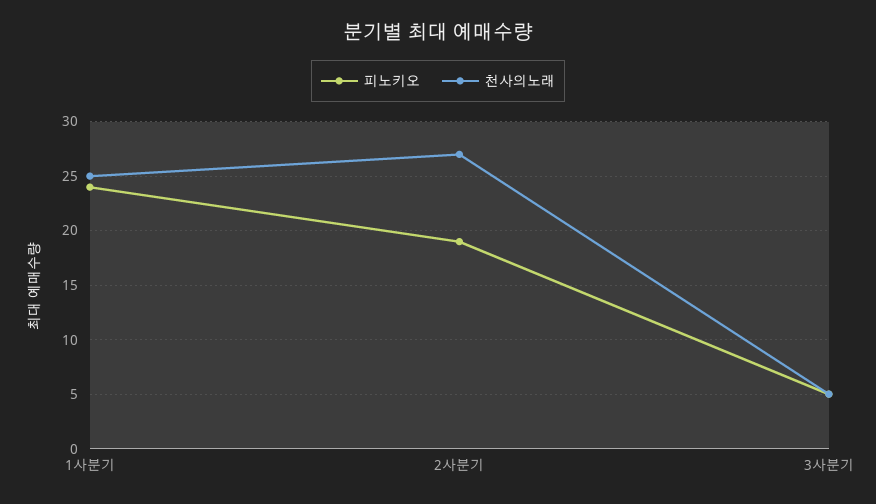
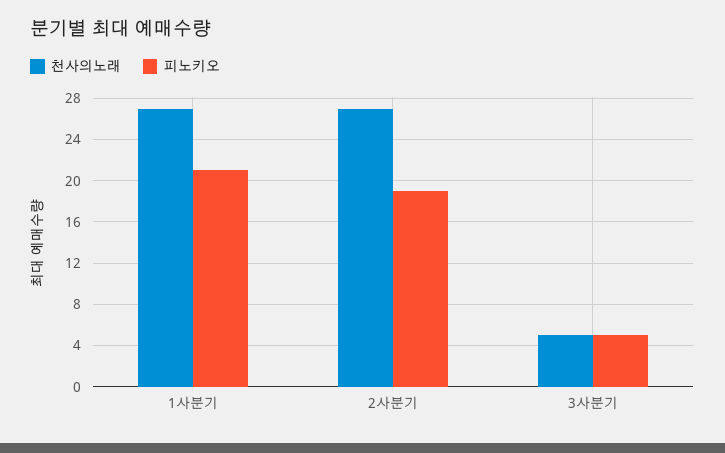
피노키오, 1사분기: 24 -> 21
천사의노래, 1사분기: 25 -> 27

